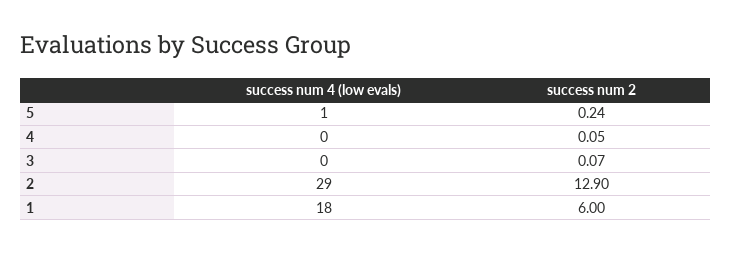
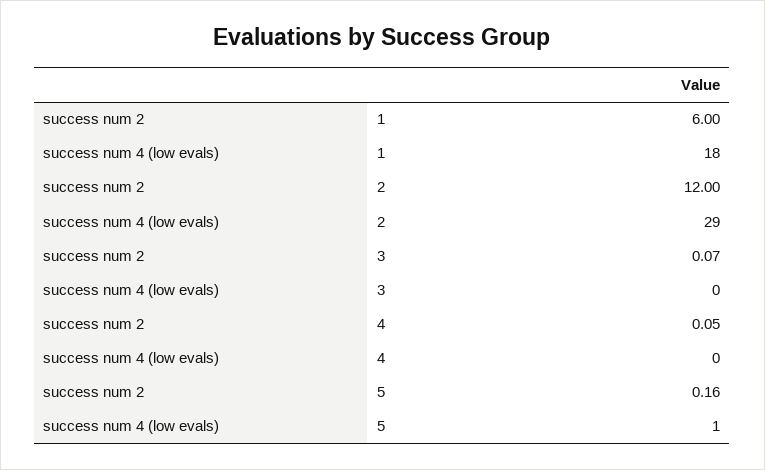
success num 2, 5: 0.24 -> 0.16
success num 2, 2: 12.9 -> 12

